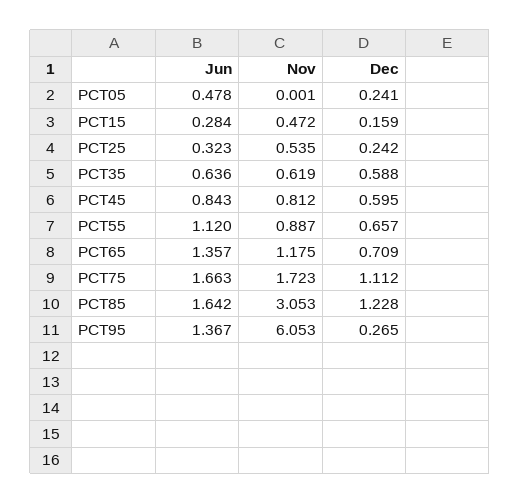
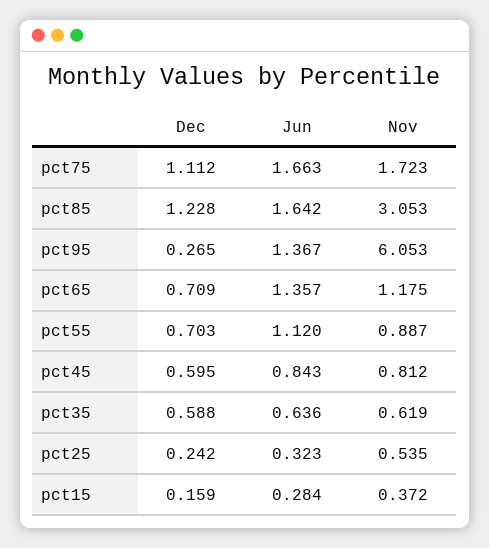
Jun, PCT05: 0.478 -> none
Nov, PCT05: 0.001 -> none
Dec, PCT05: 0.241 -> none
Nov, PCT15: 0.472 -> 0.372
Dec, PCT55: 0.657 -> 0.703

